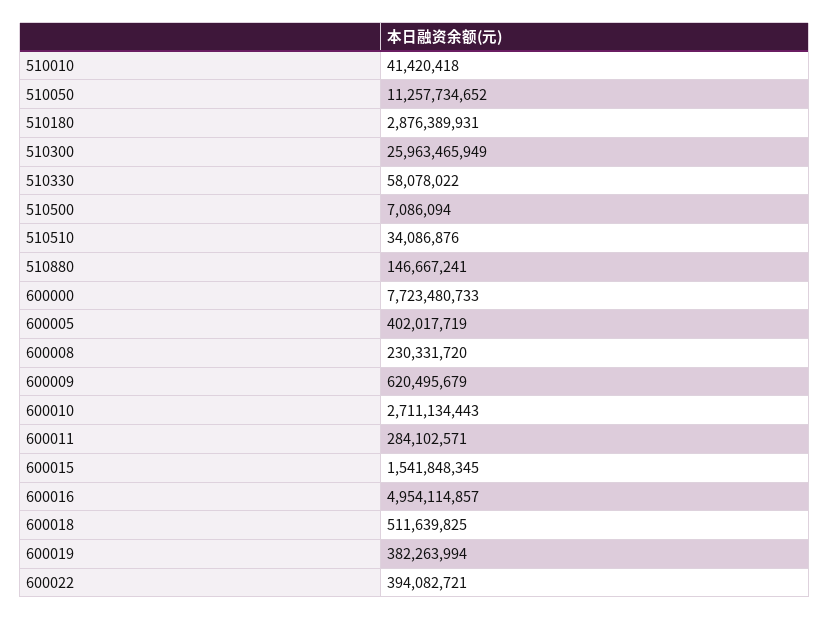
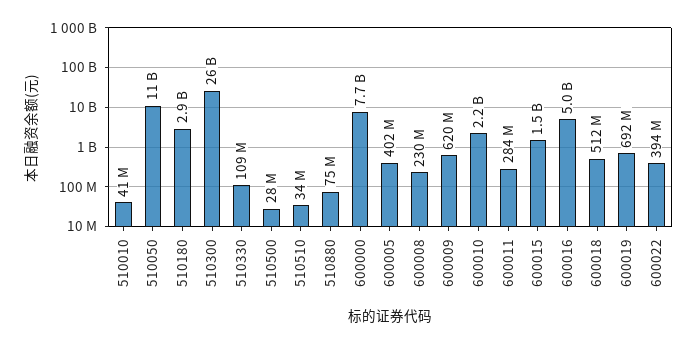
510330: 58078022 -> 109000000
510500: 7086094 -> 28000000
510880: 146667241 -> 75000000
600010: 2711134443 -> 2200000000
600019: 382263994 -> 692000000

